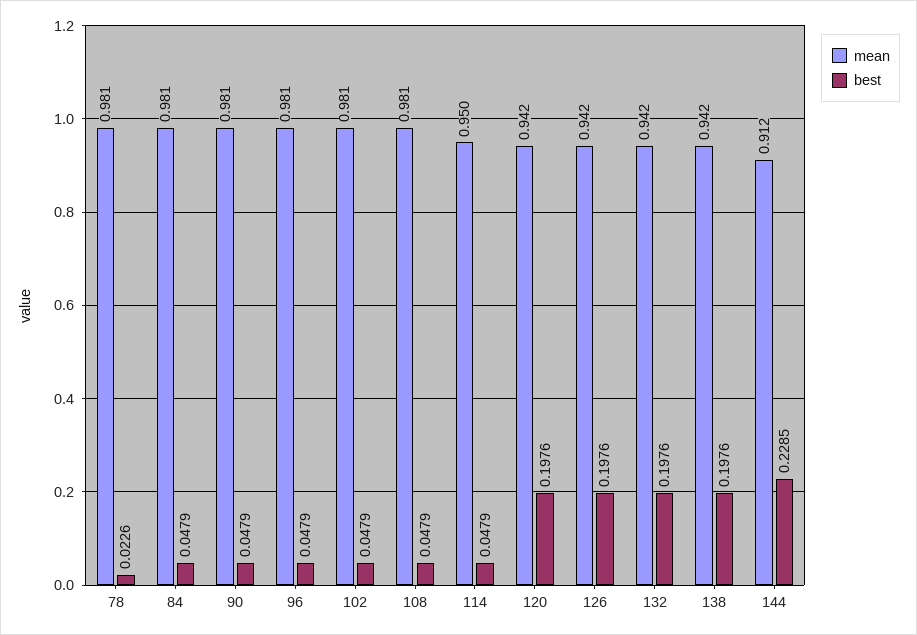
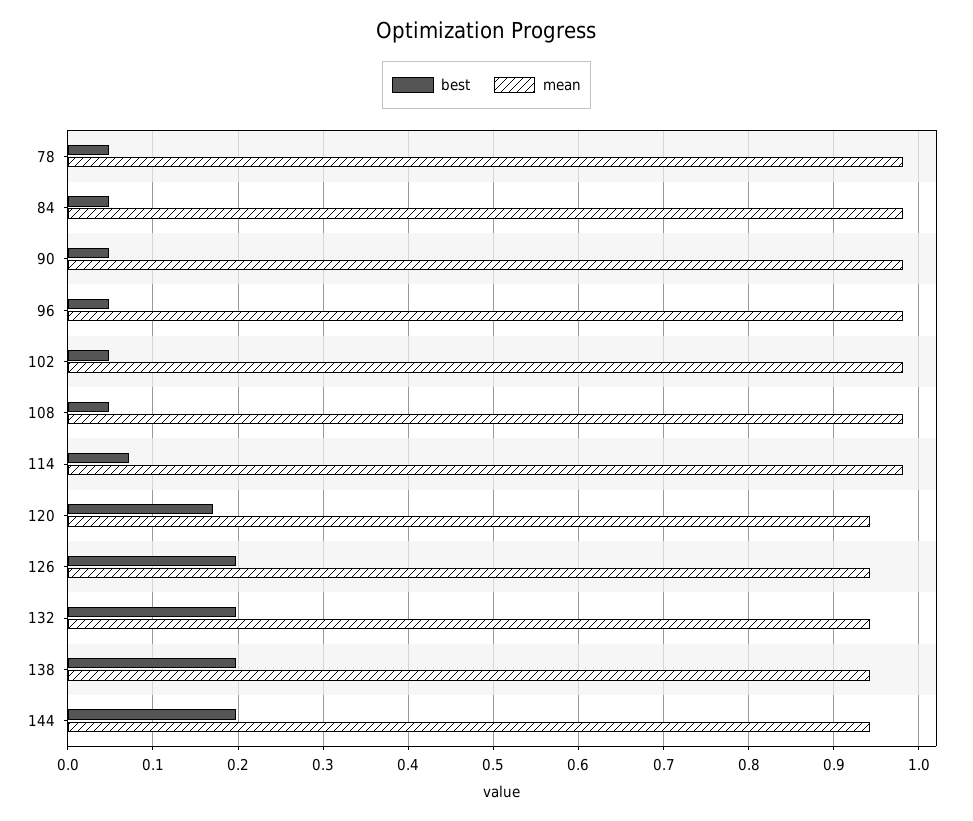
best, 78: 0.0226 -> 0.05
mean, 114: 0.95 -> 0.98
best, 114: 0.0479 -> 0.07
best, 120: 0.1976 -> 0.17
mean, 144: 0.912 -> 0.94
best, 144: 0.2285 -> 0.2

